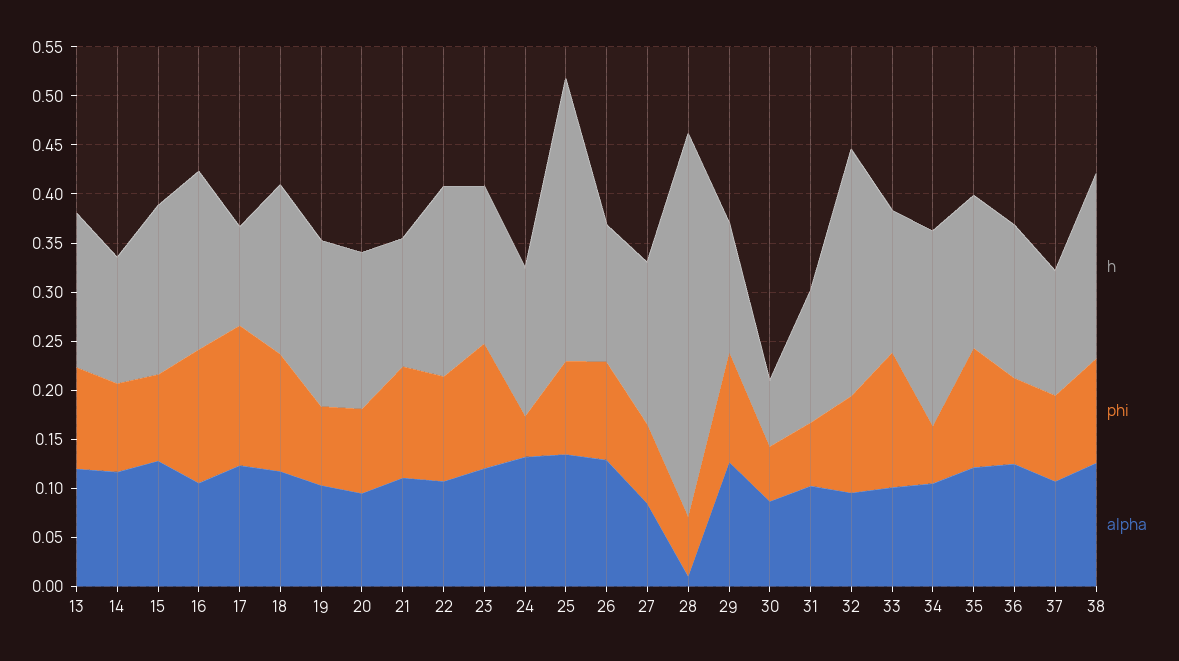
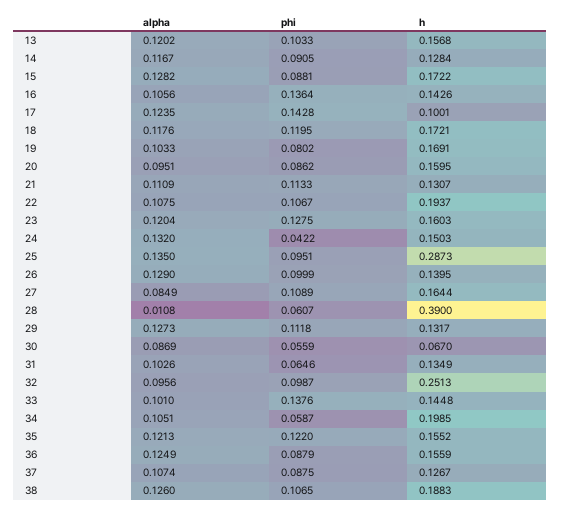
h, 16: 0.18 -> 0.1426
phi, 27: 0.08 -> 0.1089

